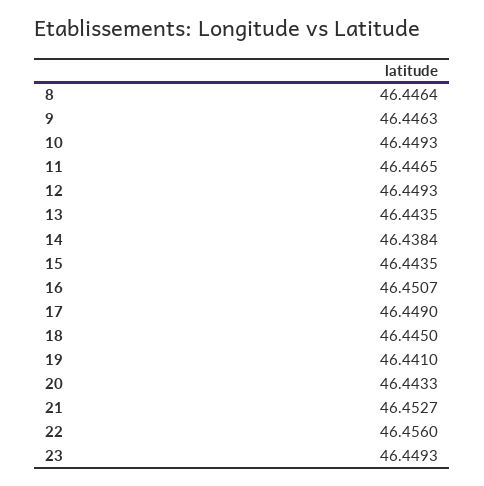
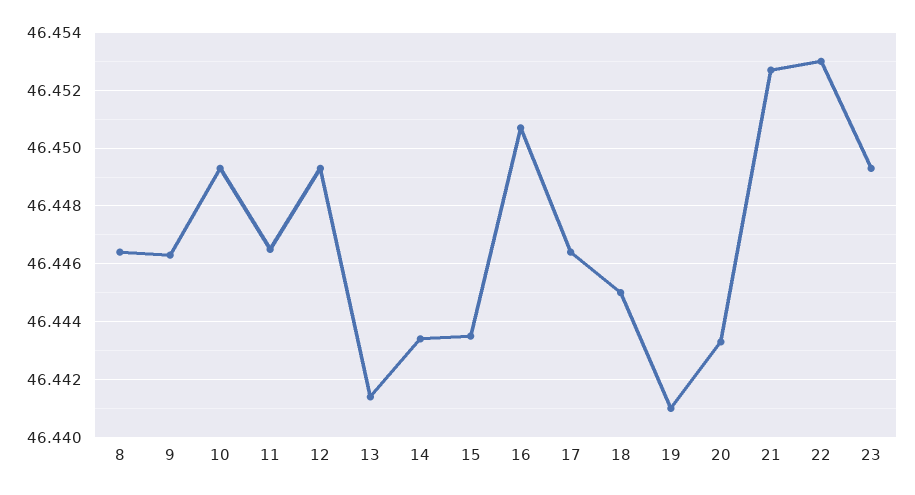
13: 46.4435 -> 46.4415
14: 46.4384 -> 46.4435
17: 46.449 -> 46.4465
22: 46.456 -> 46.453

